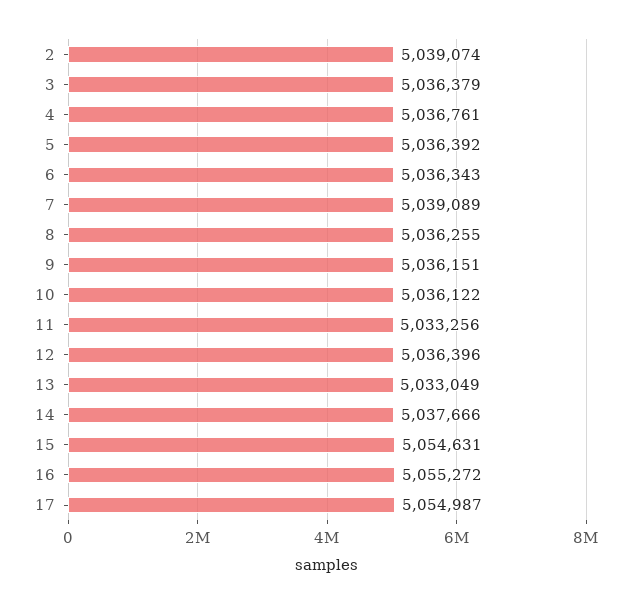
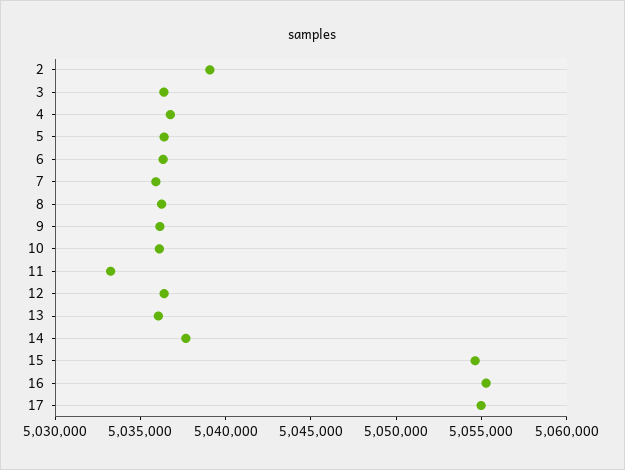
7: 5039089 -> 5036000
13: 5033049 -> 5036000

